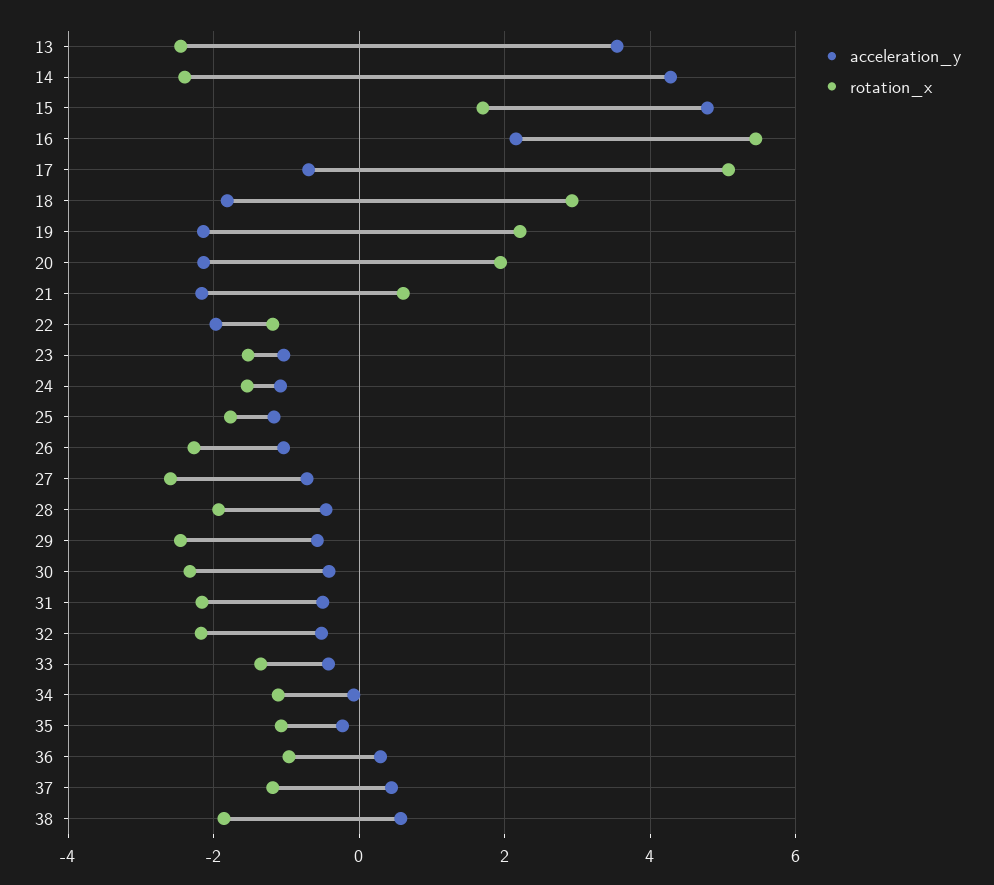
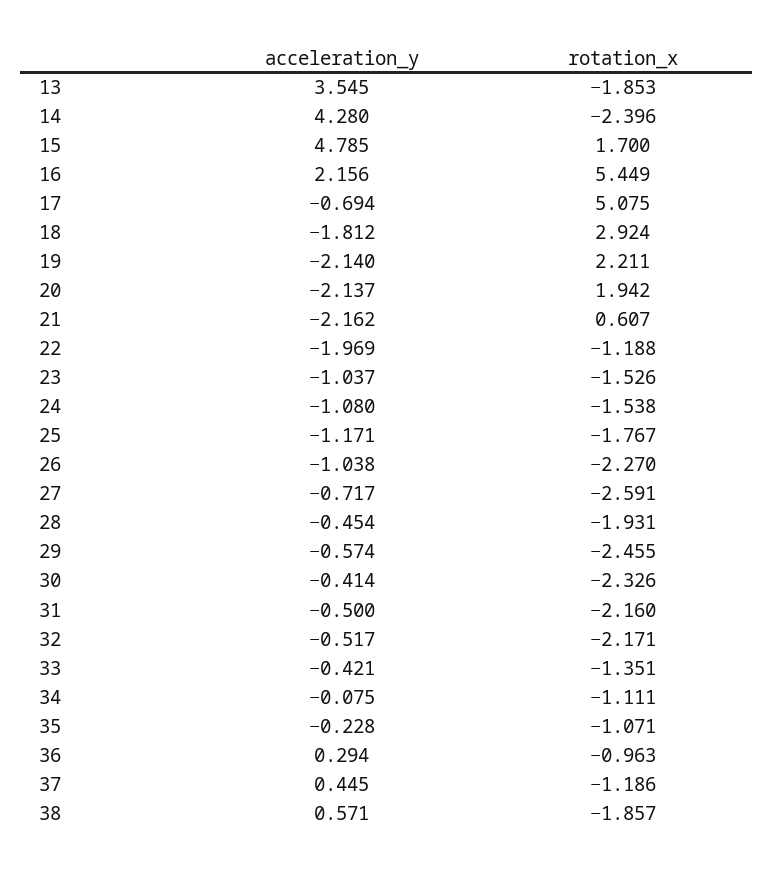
rotation_x, 13: -2.4 -> -1.853

